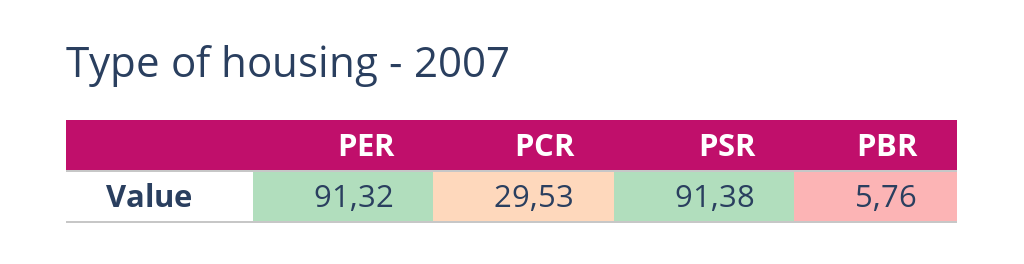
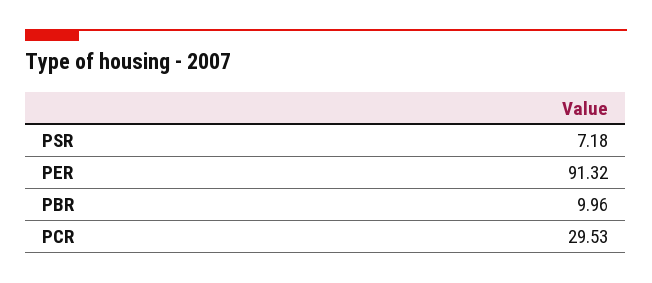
PSR: 91.38 -> 7.18
PBR: 5.76 -> 9.96

